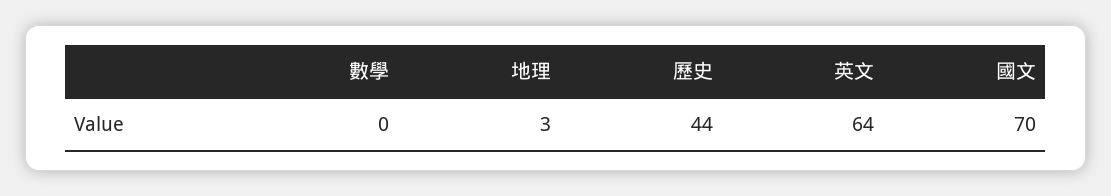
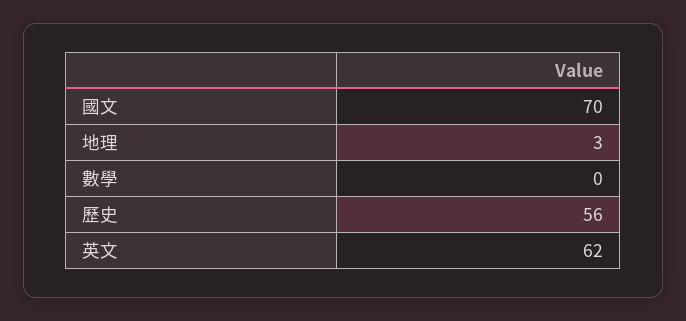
歷史: 44 -> 56
英文: 64 -> 62

